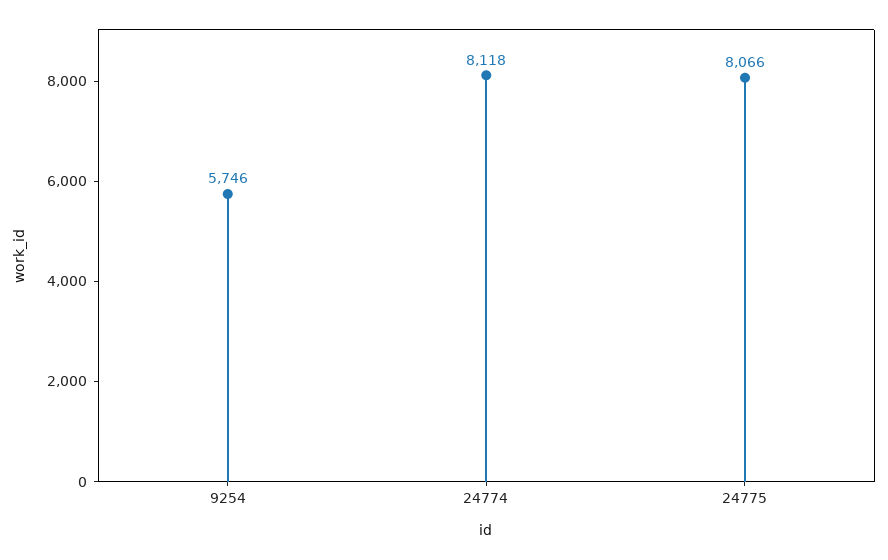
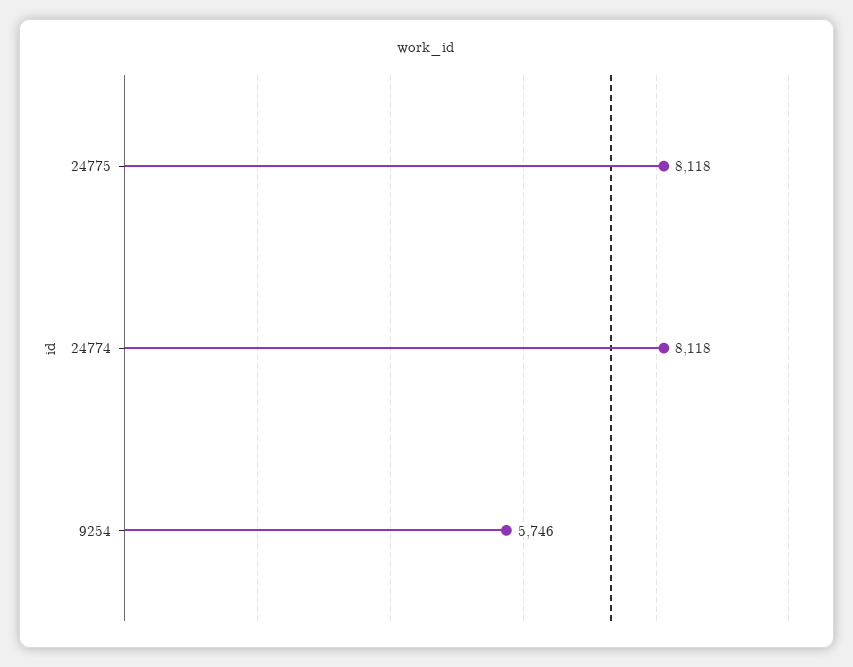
24775: 8066 -> 8118

